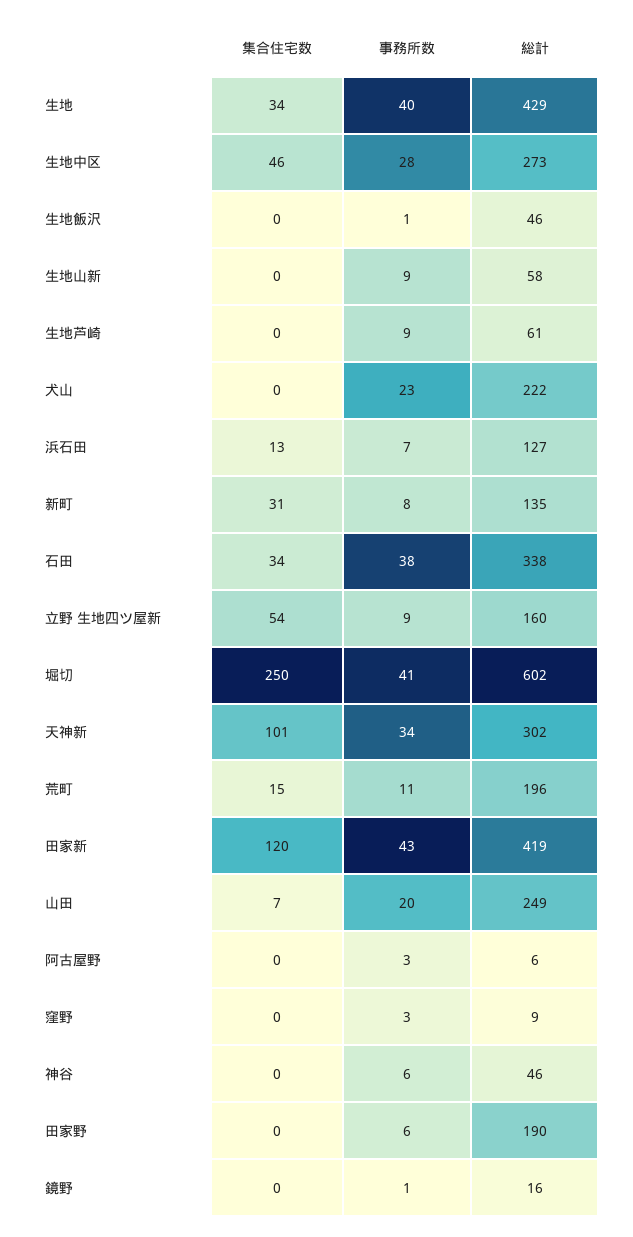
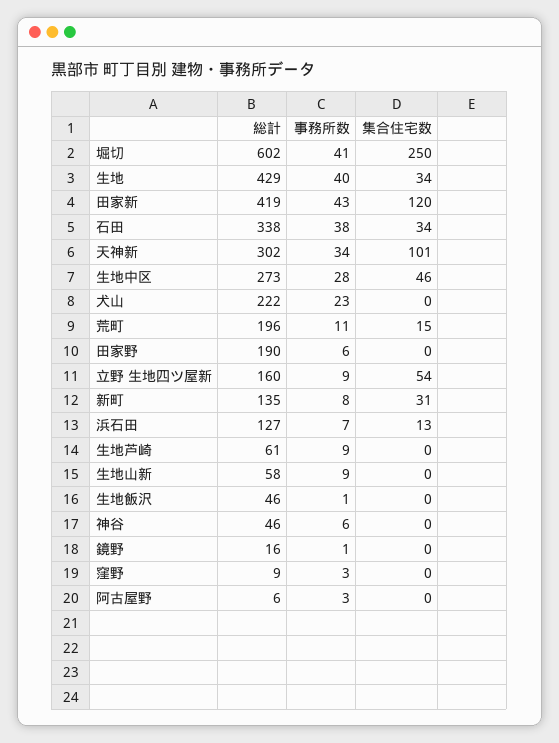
集合住宅数, 山田: 7 -> none
事務所数, 山田: 20 -> none
総計, 山田: 249 -> none

